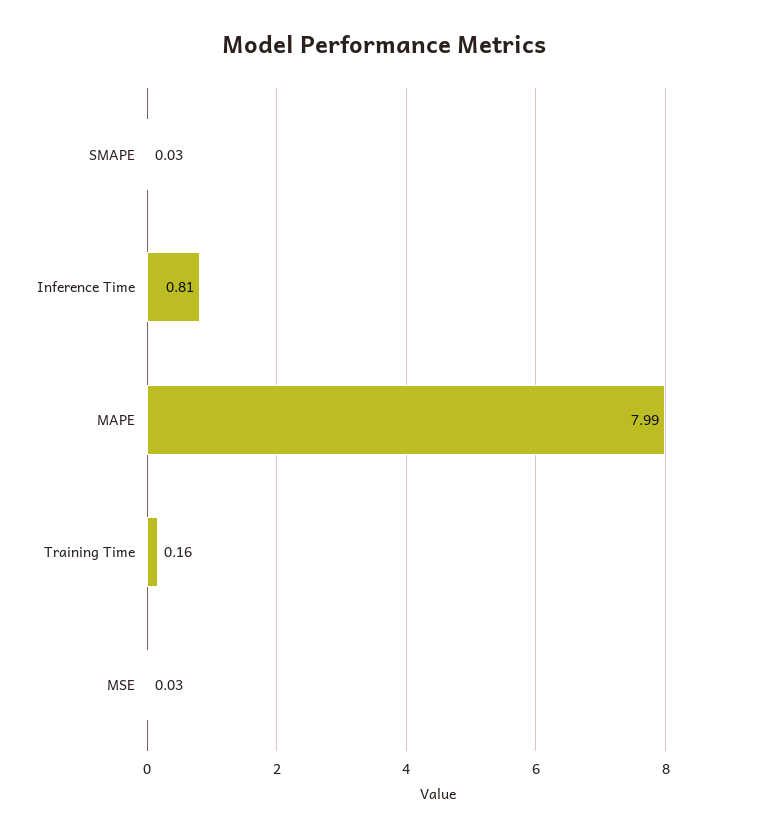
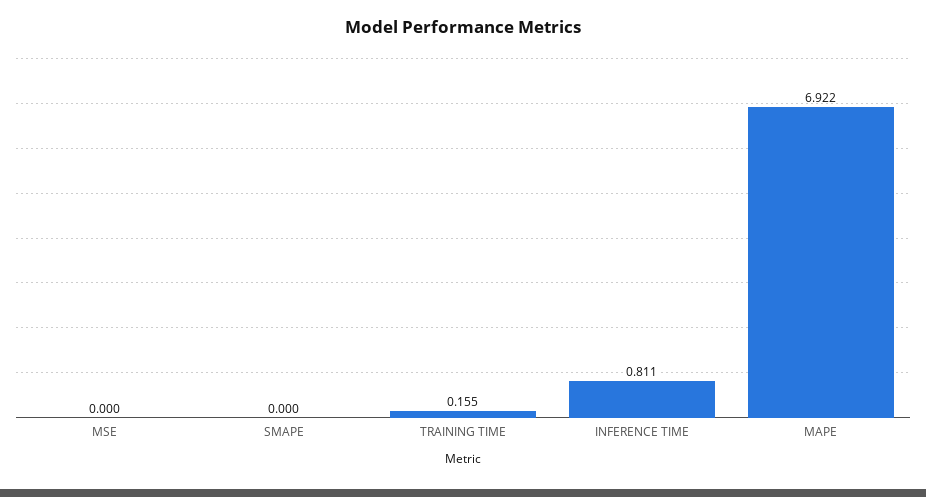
SMAPE: 0.03 -> 0
MAPE: 7.99 -> 6.922
MSE: 0.03 -> 0

